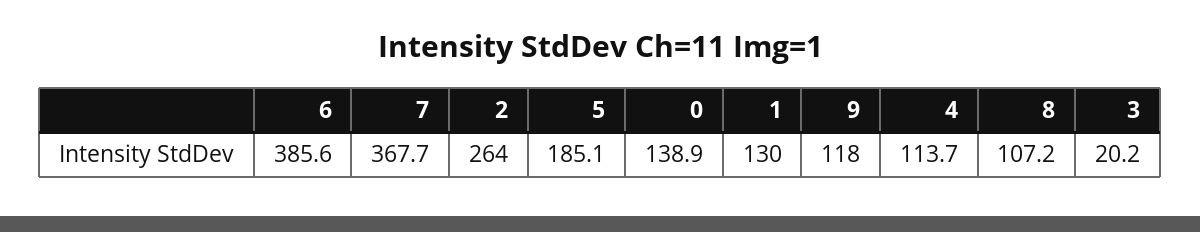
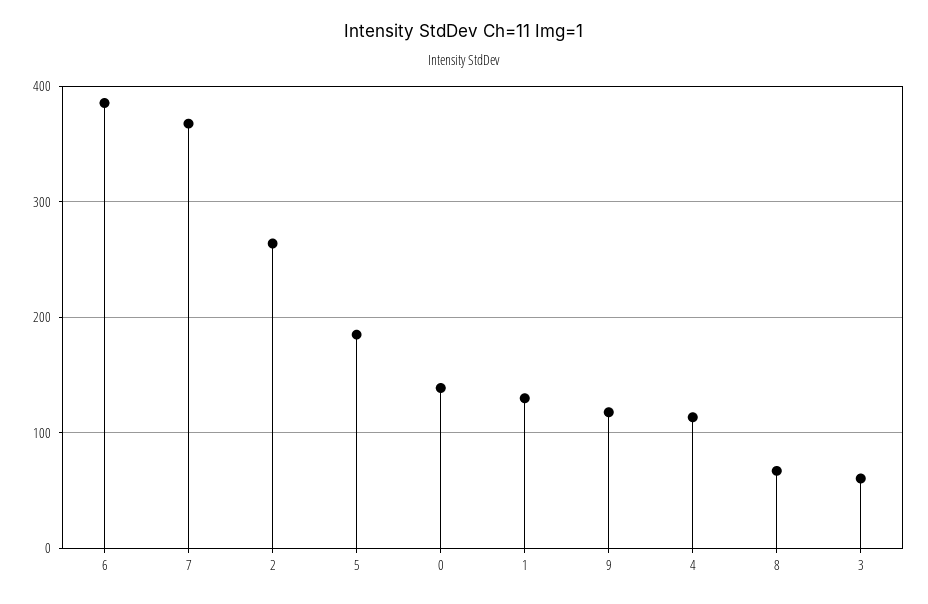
8: 107.2 -> 70
3: 20.2 -> 60

